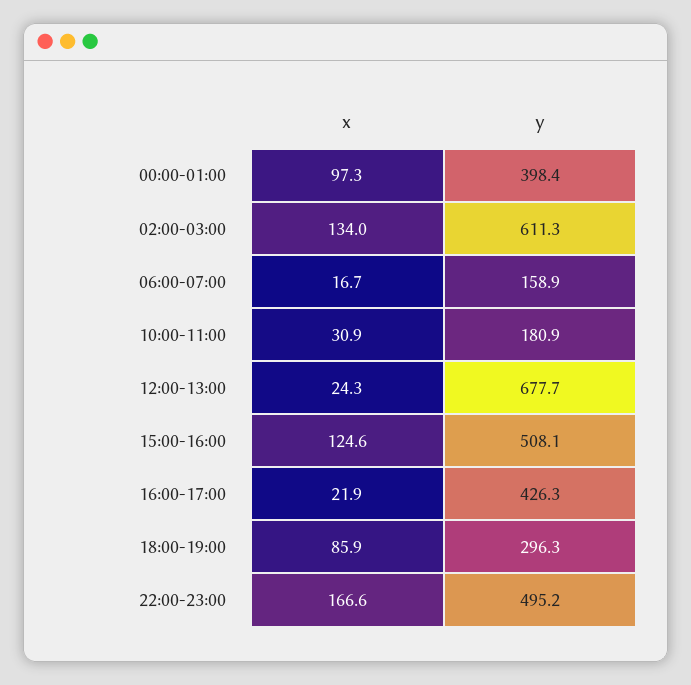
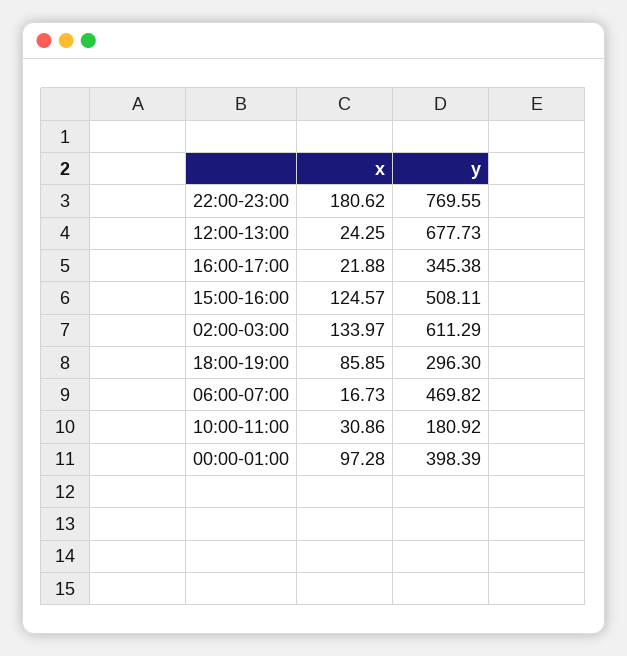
y, 06:00-07:00: 158.9 -> 469.82
y, 16:00-17:00: 426.3 -> 345.38
x, 22:00-23:00: 166.6 -> 180.62
y, 22:00-23:00: 495.2 -> 769.55

